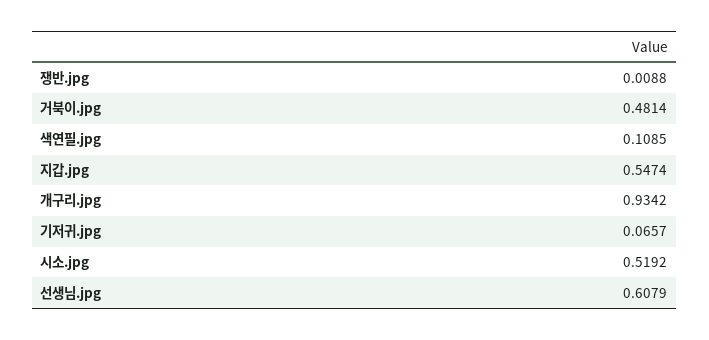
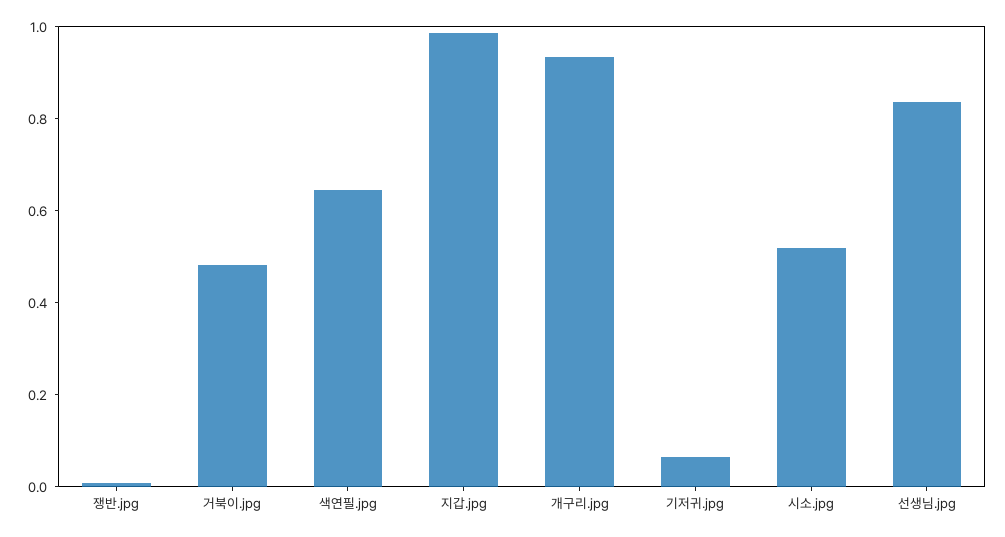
색연필.jpg: 0.1085 -> 0.65
지갑.jpg: 0.5474 -> 1
선생님.jpg: 0.6079 -> 0.85

